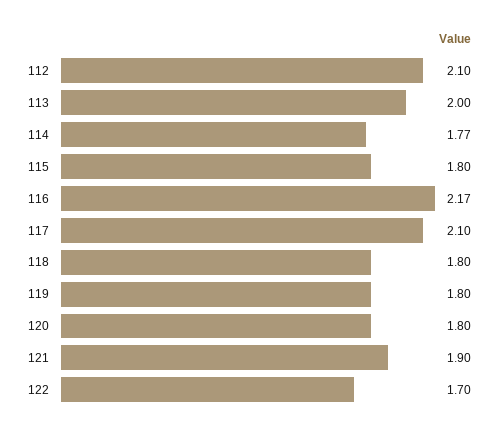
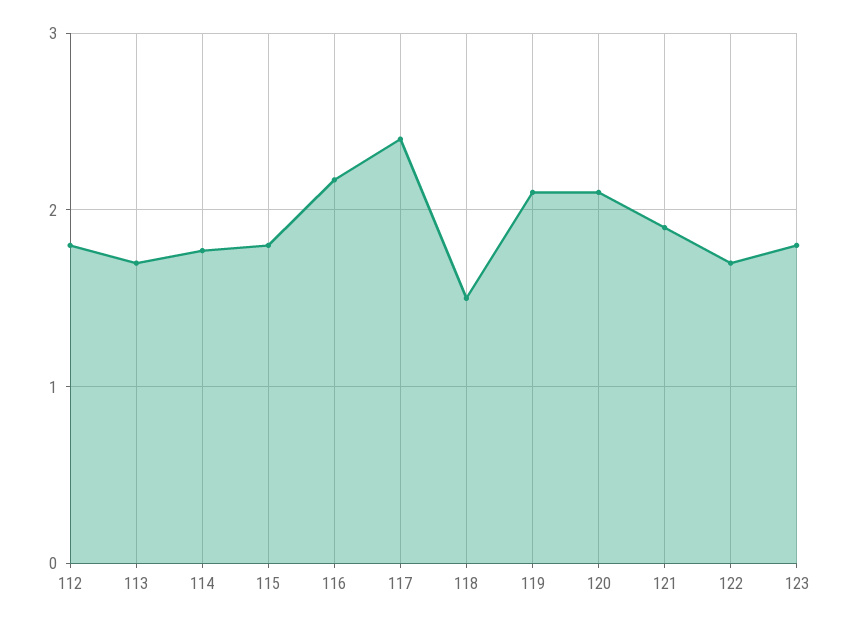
112: 2.1 -> 1.8
113: 2 -> 1.7
117: 2.1 -> 2.4
118: 1.8 -> 1.5
119: 1.8 -> 2.1
120: 1.8 -> 2.1
123: none -> 1.8

